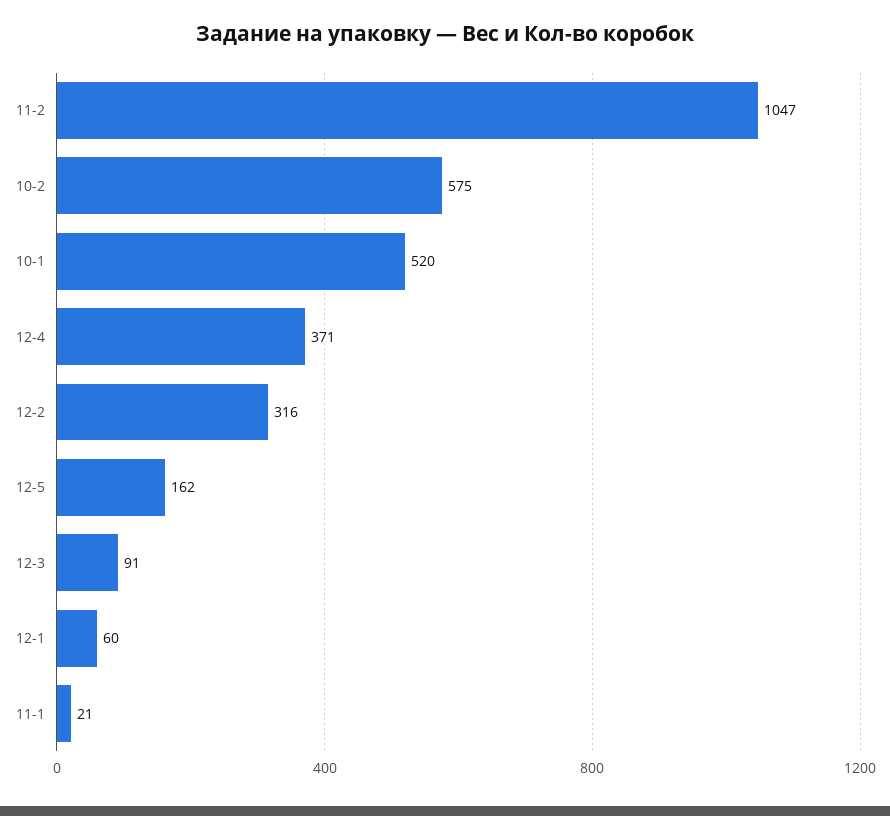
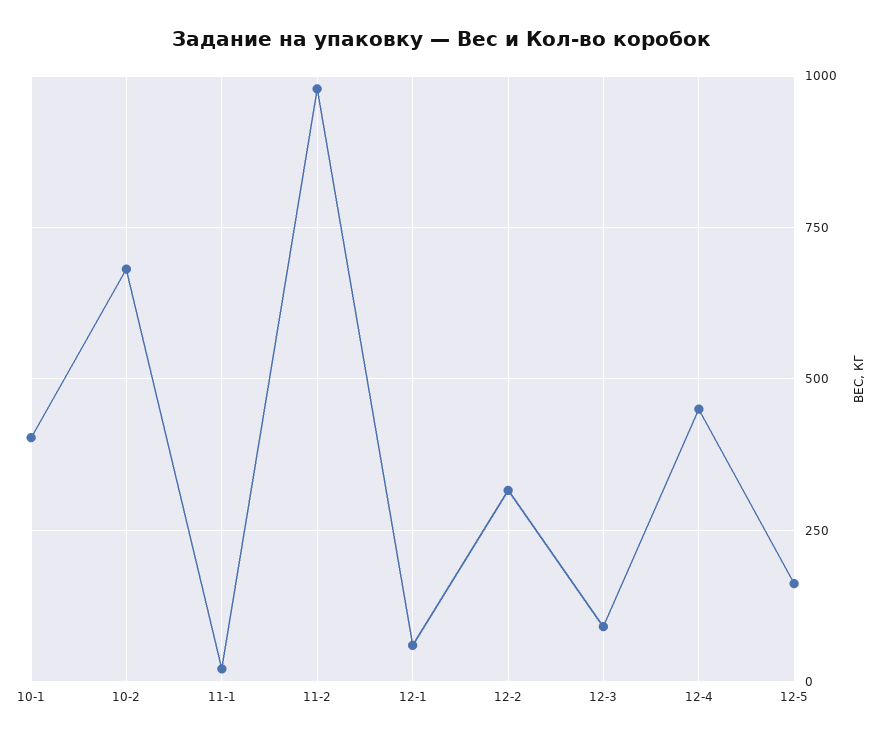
11-2: 1047 -> 975
10-2: 575 -> 675
10-1: 520 -> 400
12-4: 371 -> 450

